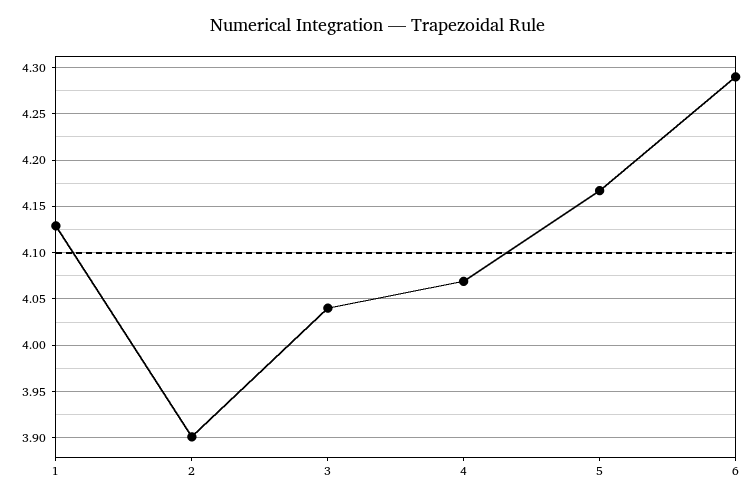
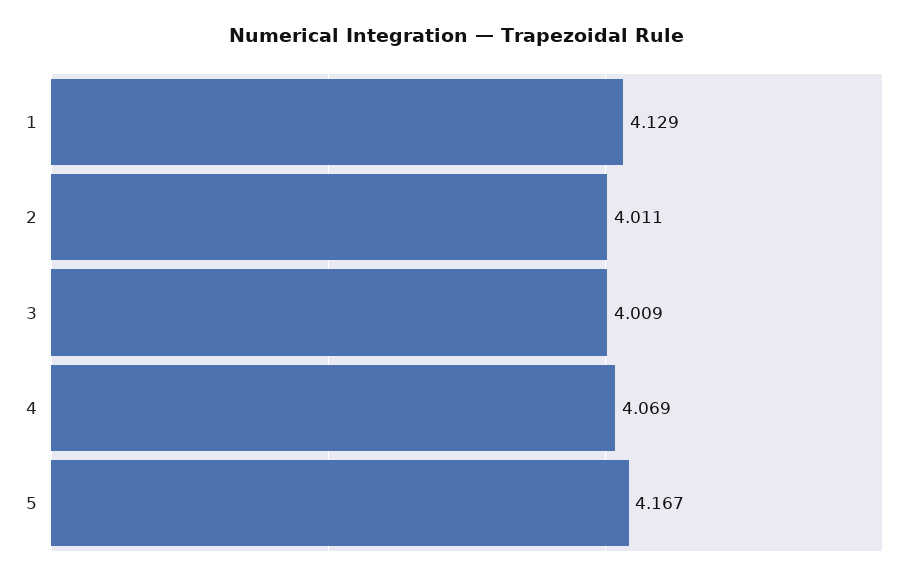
2: 3.9 -> 4.011
3: 4.04 -> 4.009
6: 4.29 -> none

